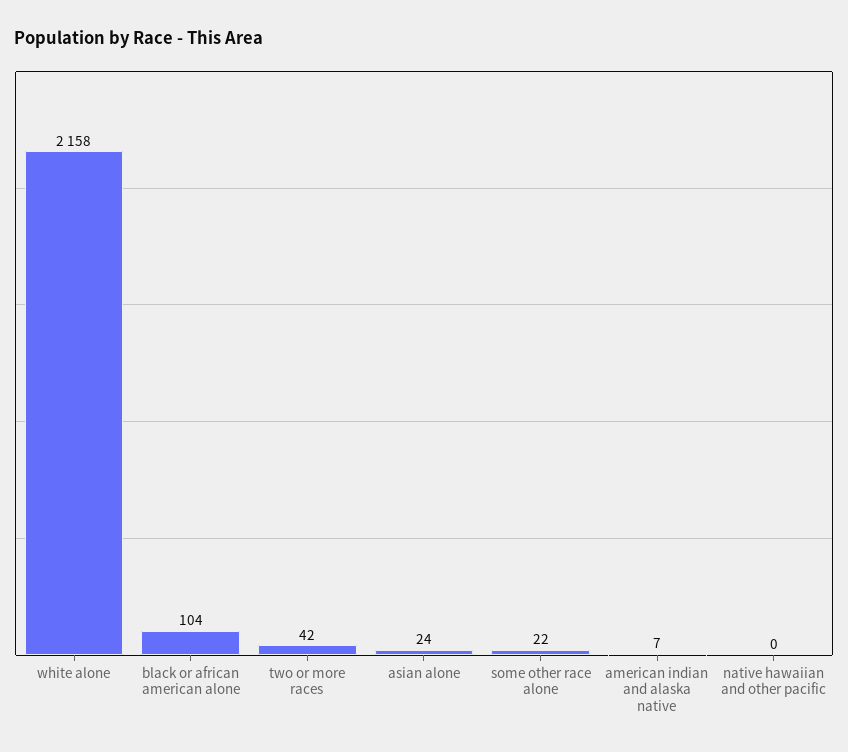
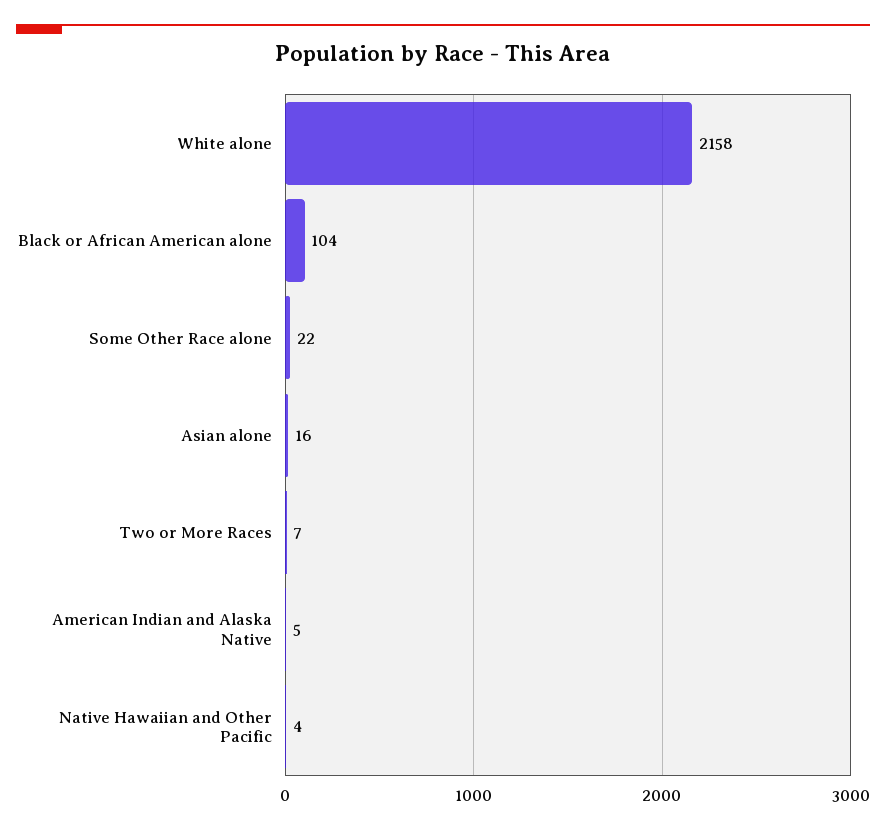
two or more races: 42 -> 7
asian alone: 24 -> 16
american indian and alaska native: 7 -> 5
native hawaiian and other pacific: 0 -> 4

